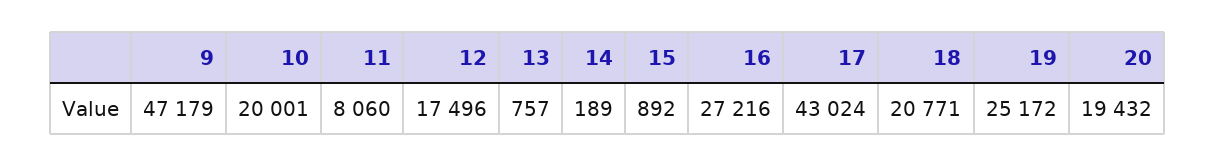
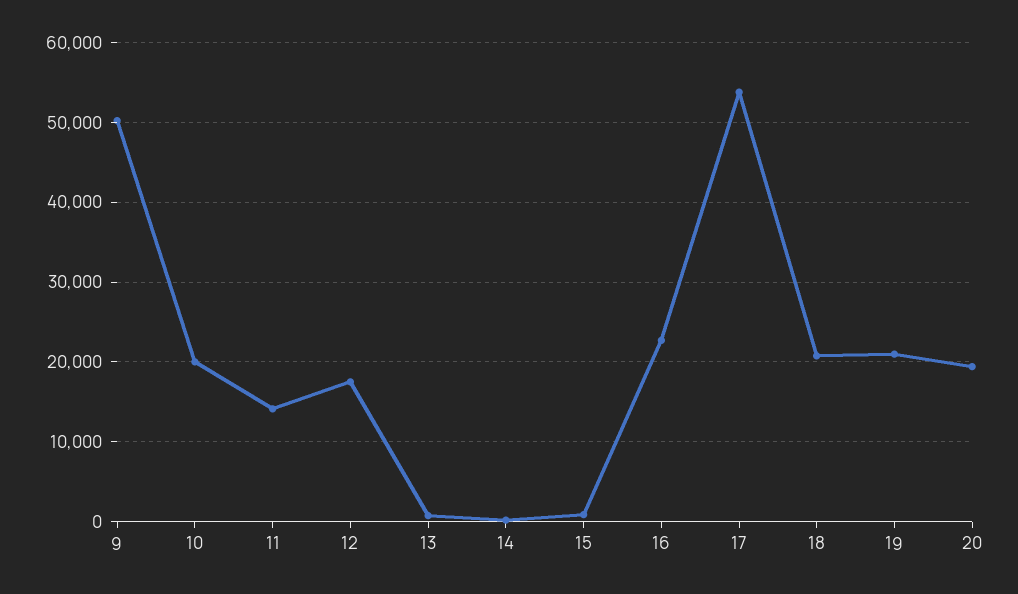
9: 47179 -> 50000
11: 8060 -> 14000
16: 27216 -> 23000
17: 43024 -> 54000
19: 25172 -> 21000

